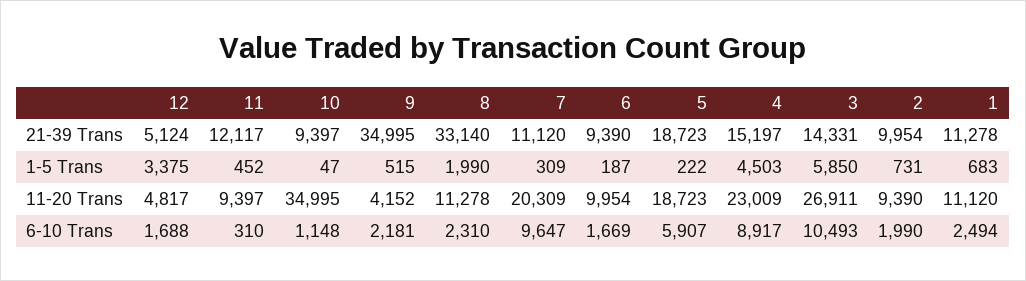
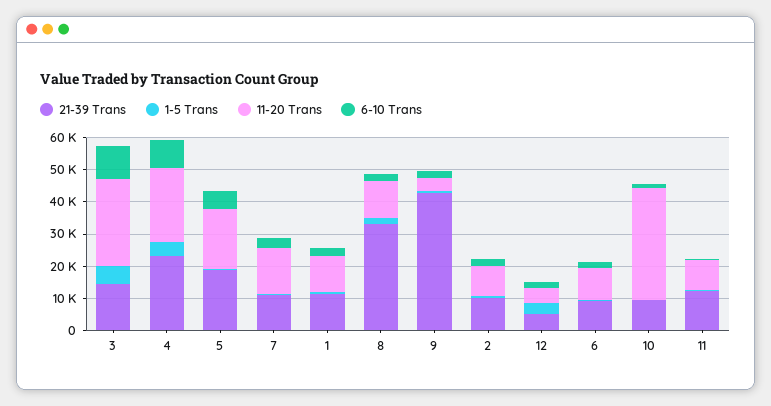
21-39 Trans, 9: 34995 -> 42500
21-39 Trans, 4: 15197 -> 22500
11-20 Trans, 7: 20309 -> 15000
6-10 Trans, 7: 9647 -> 2500

